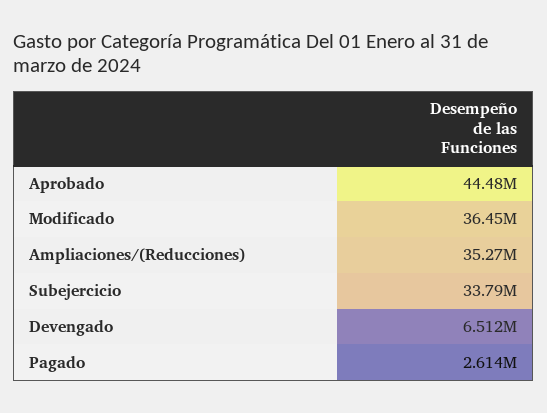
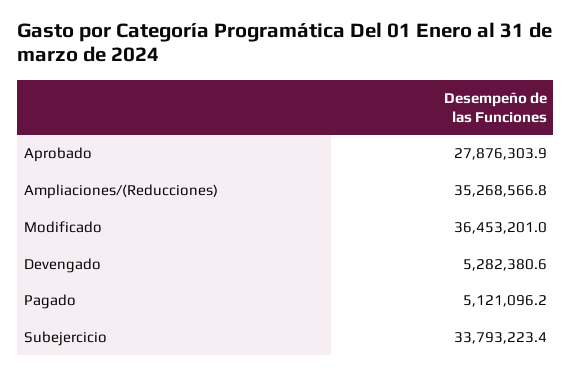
Aprobado: 44480000 -> 27876303.9
Devengado: 6512000 -> 5282380.6
Pagado: 2614000 -> 5121096.2

